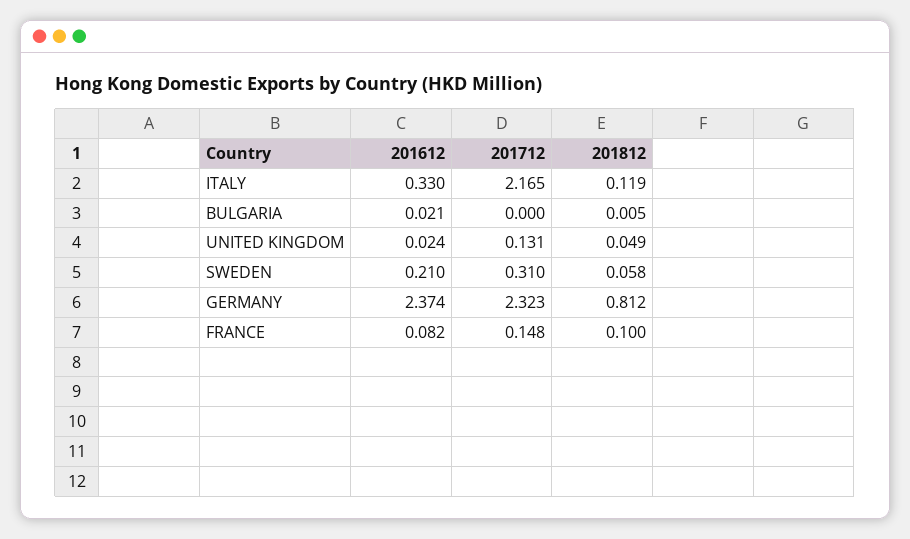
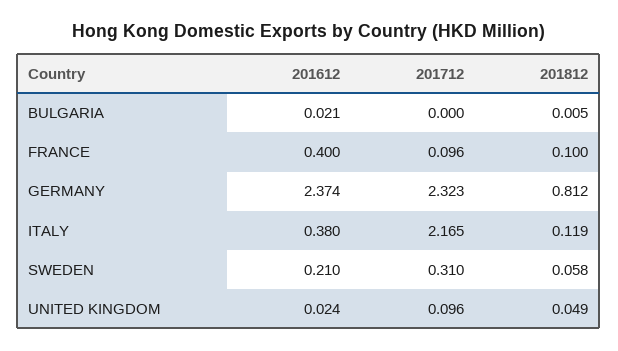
201612, ITALY: 0.33 -> 0.38
201712, UNITED KINGDOM: 0.131 -> 0.096
201612, FRANCE: 0.082 -> 0.4
201712, FRANCE: 0.148 -> 0.096

